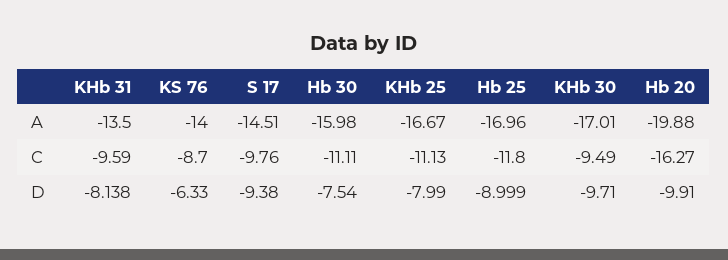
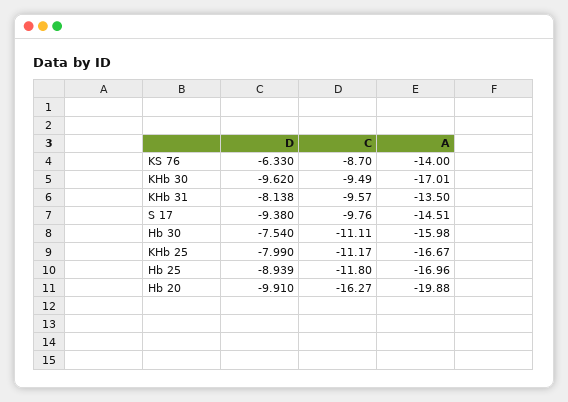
KHb 31, C: -9.59 -> -9.57
KHb 25, C: -11.13 -> -11.17
Hb 25, D: -8.999 -> -8.939
KHb 30, D: -9.71 -> -9.62

